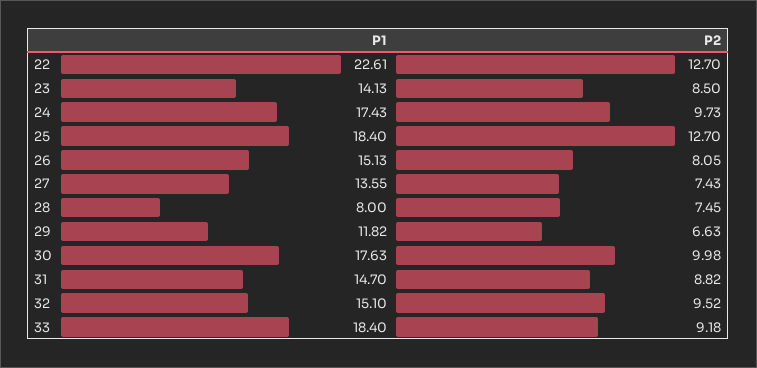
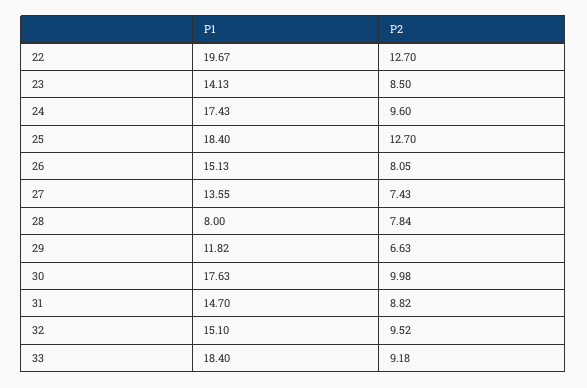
P1, 22: 22.61 -> 19.67
P2, 24: 9.73 -> 9.6
P2, 28: 7.45 -> 7.84

